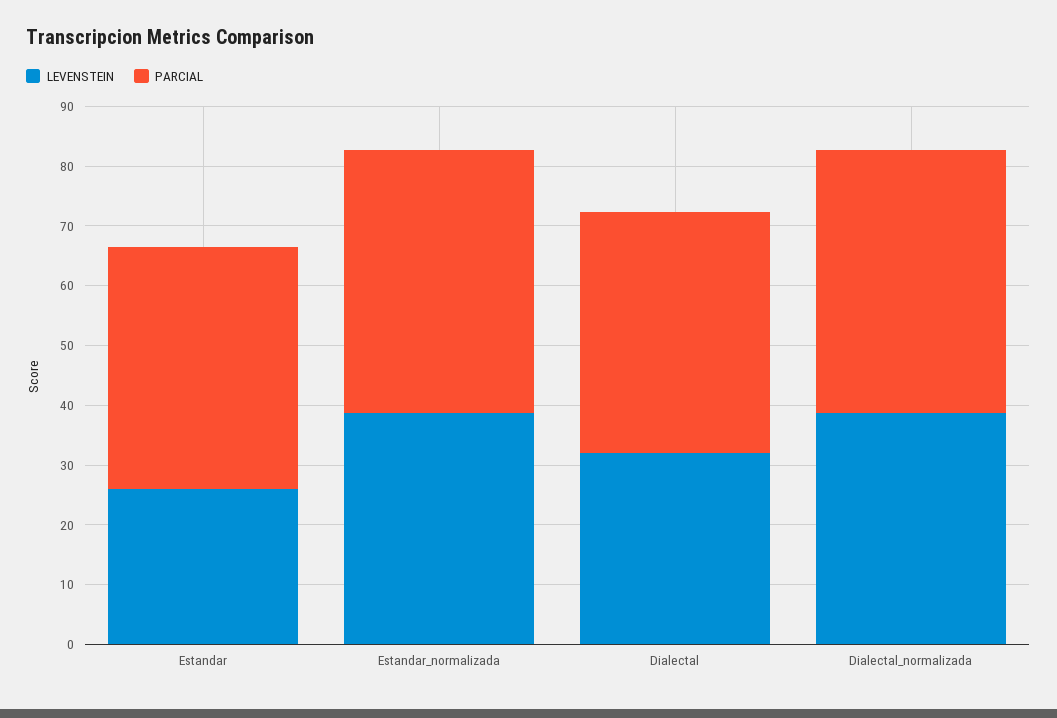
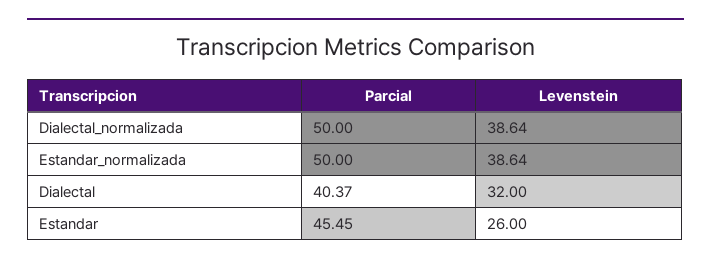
PARCIAL, Estandar: 40 -> 45.45
PARCIAL, Estandar_normalizada: 44 -> 50
PARCIAL, Dialectal_normalizada: 44 -> 50

